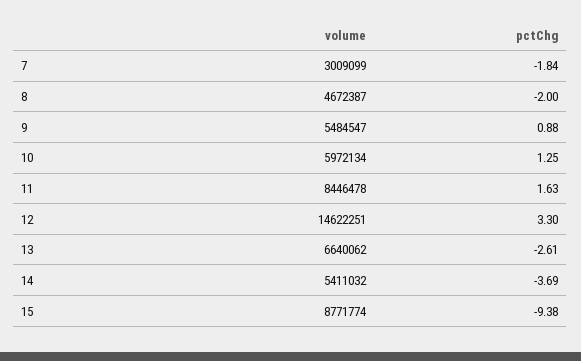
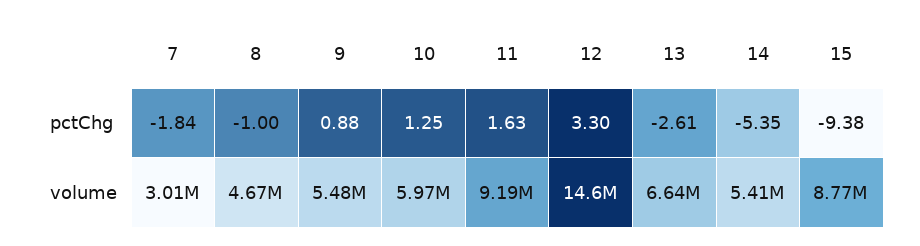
pctChg, 8: -2 -> -1
volume, 11: 8446478 -> 9190000
pctChg, 14: -3.69 -> -5.35

